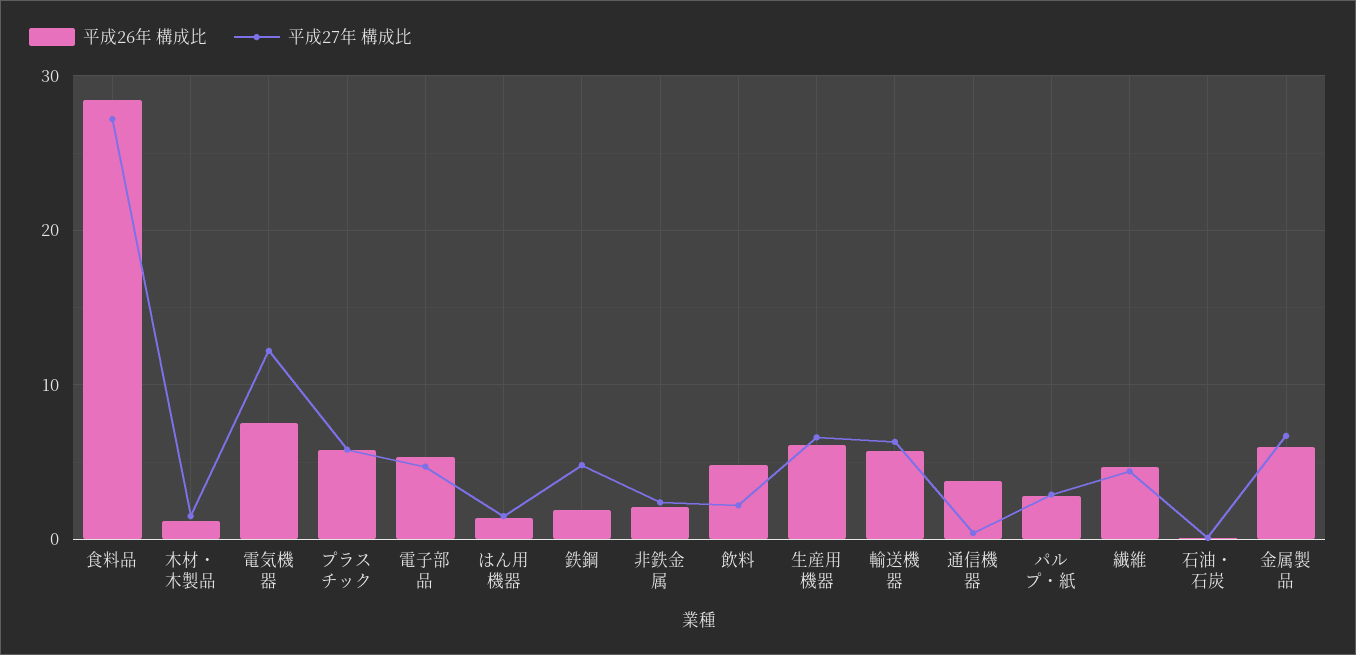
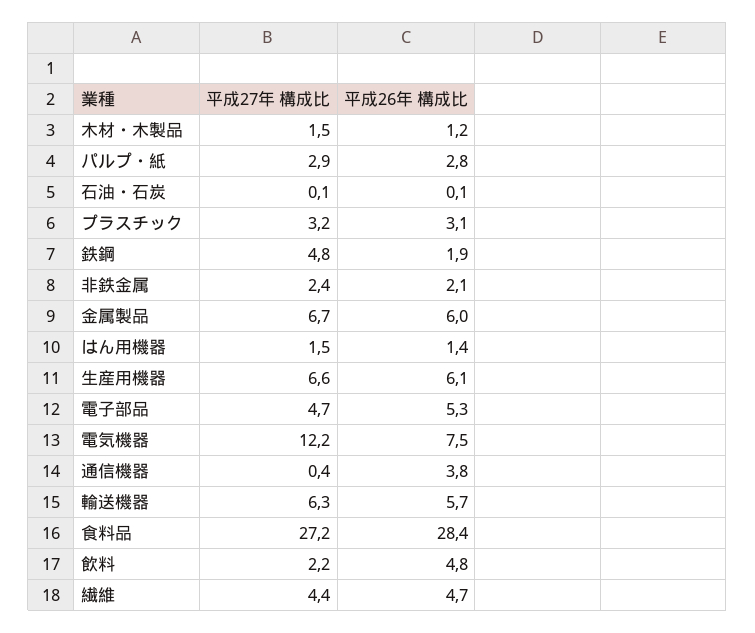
平成26年 構成比, プラスチック: 6 -> 3.1
平成27年 構成比, プラスチック: 6 -> 3.2

